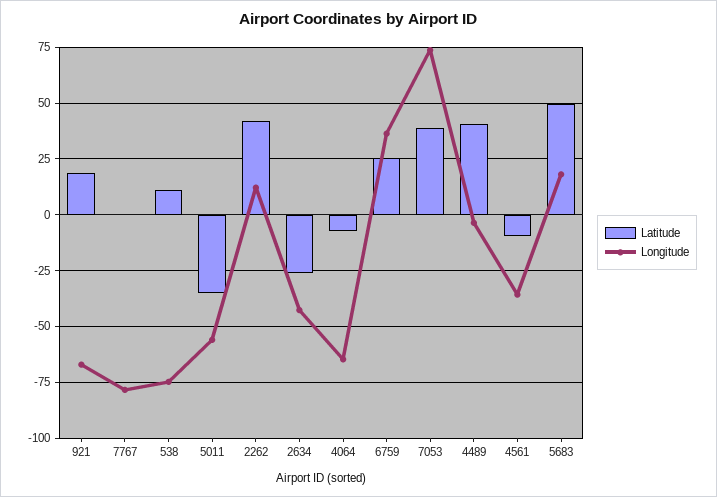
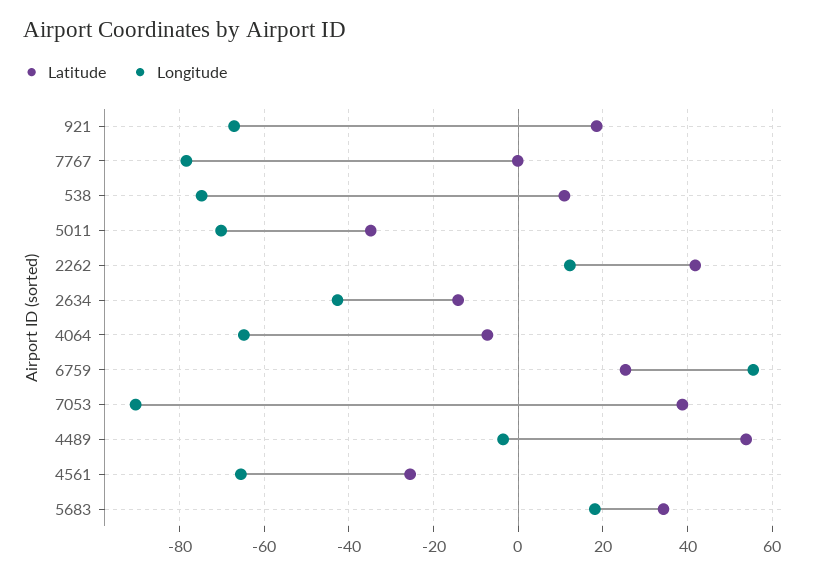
Longitude, 5011: -55 -> -70
Latitude, 2634: -25 -> -14
Longitude, 6759: 35 -> 56
Longitude, 7053: 75 -> -90
Latitude, 4489: 40 -> 54
Latitude, 4561: -10 -> -26
Longitude, 4561: -35 -> -66
Latitude, 5683: 50 -> 34

